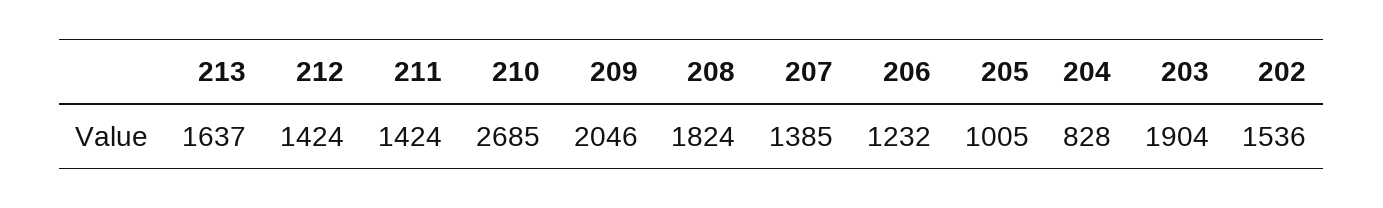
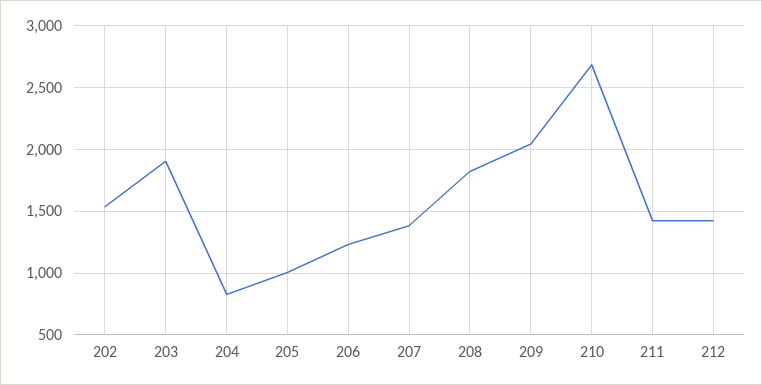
213: 1637 -> none

